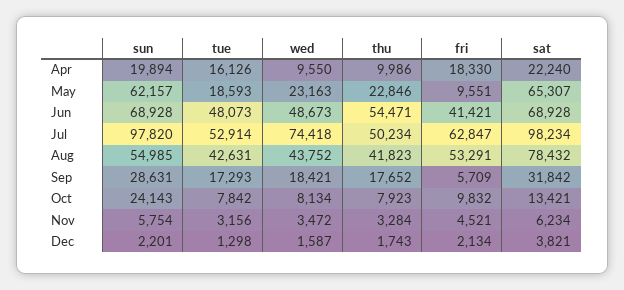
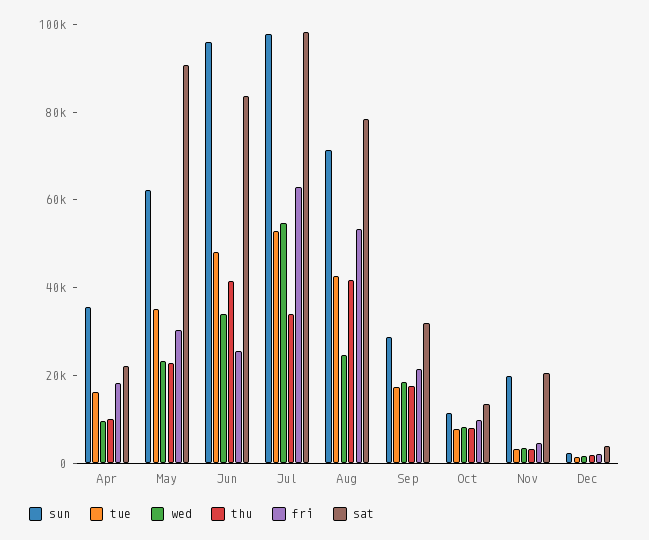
sun, Apr: 19894 -> 35000
tue, May: 18593 -> 35000
fri, May: 9551 -> 30000
sat, May: 65307 -> 90000
sun, Jun: 68928 -> 95000
wed, Jun: 48673 -> 35000
thu, Jun: 54471 -> 40000
fri, Jun: 41421 -> 25000
sat, Jun: 68928 -> 85000
wed, Jul: 74418 -> 55000
thu, Jul: 50234 -> 35000
sun, Aug: 54985 -> 70000
wed, Aug: 43752 -> 25000
fri, Sep: 5709 -> 20000
sun, Oct: 24143 -> 10000
sun, Nov: 5754 -> 20000
sat, Nov: 6234 -> 20000

